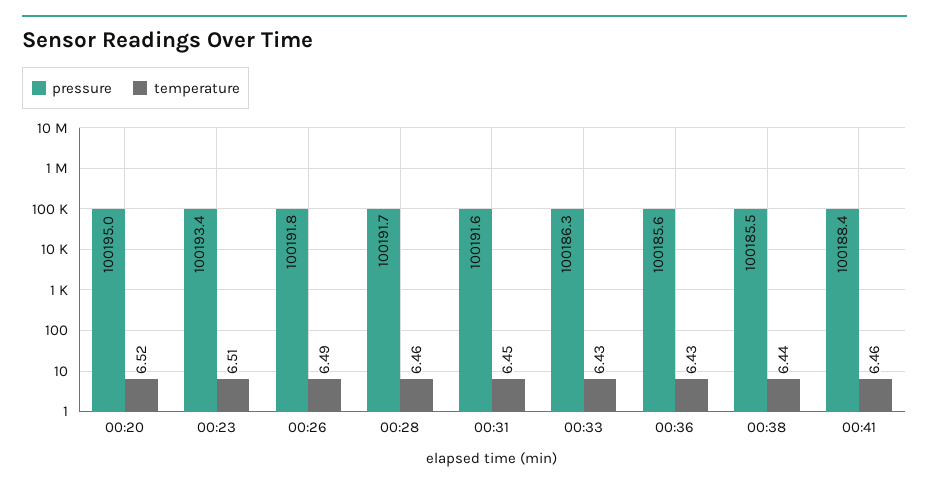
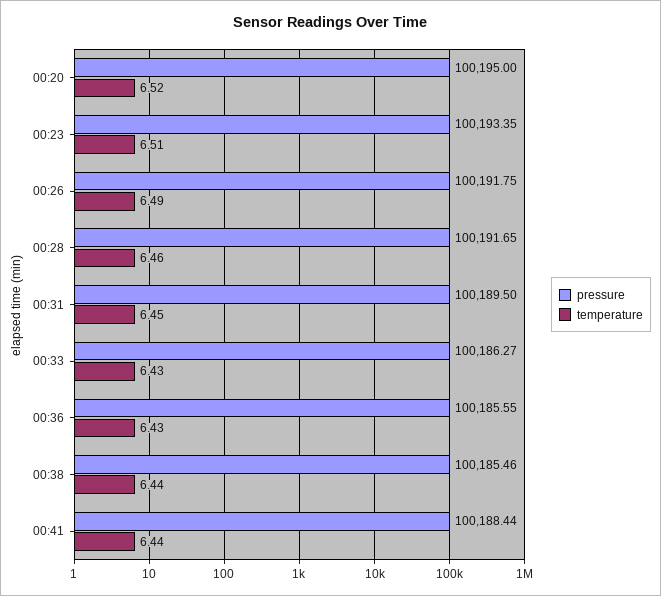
pressure, 00:31: 100191.6 -> 100189.5
temperature, 00:41: 6.46 -> 6.44

